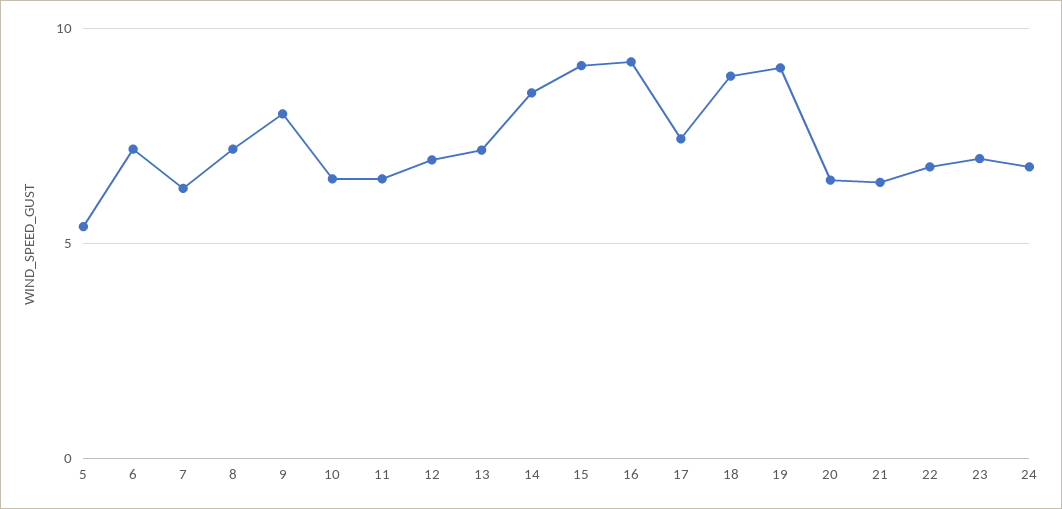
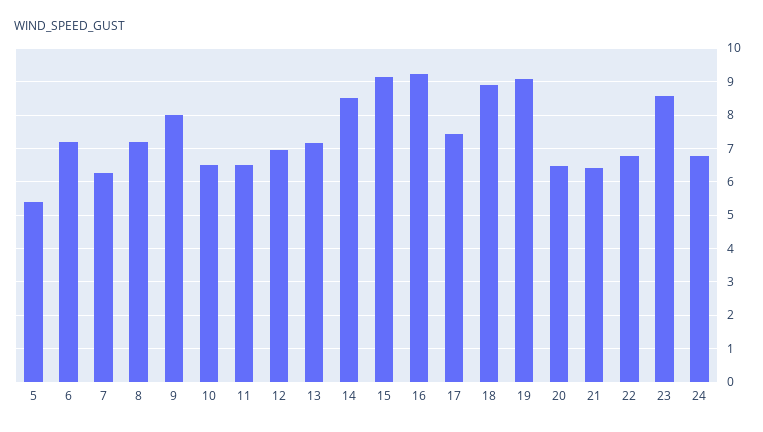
23: 7 -> 8.6

